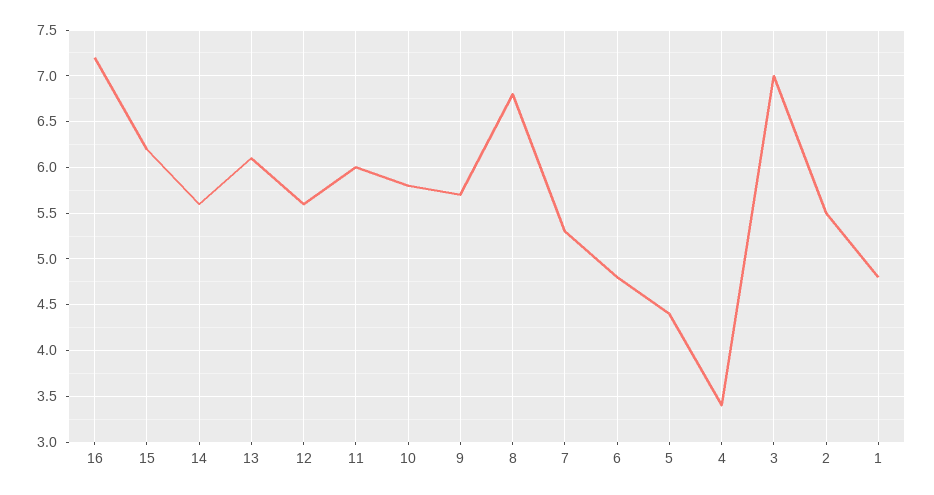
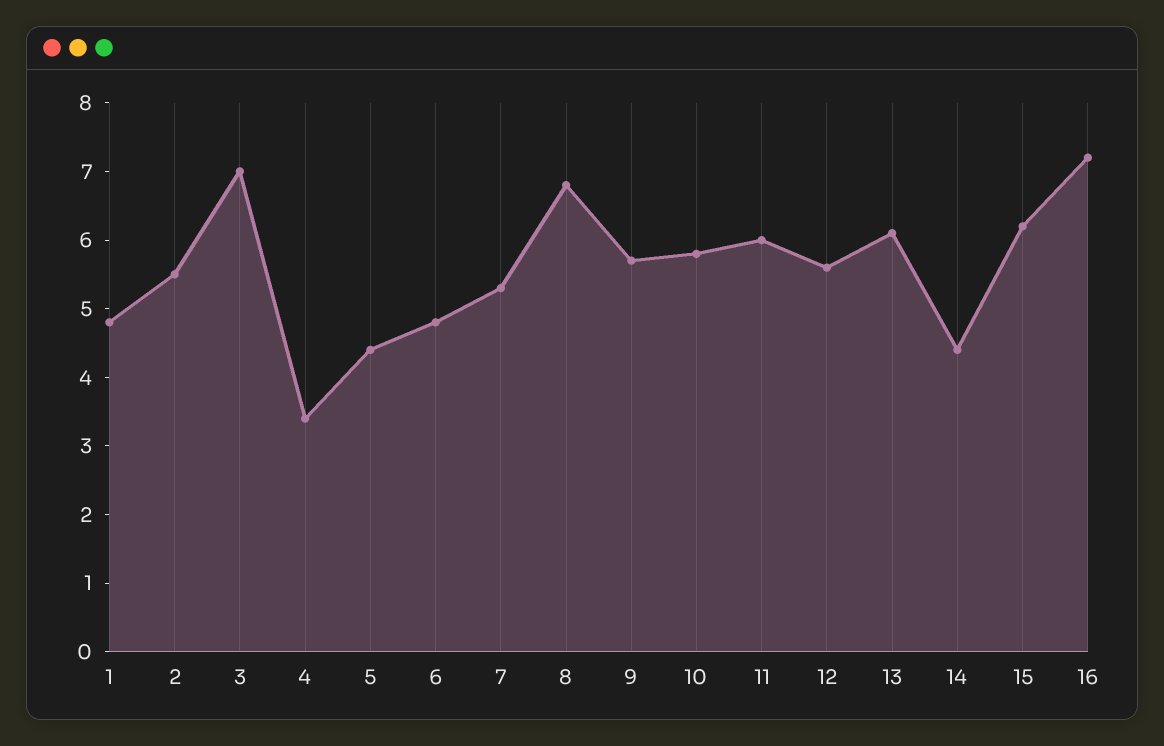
14: 5.6 -> 4.5

